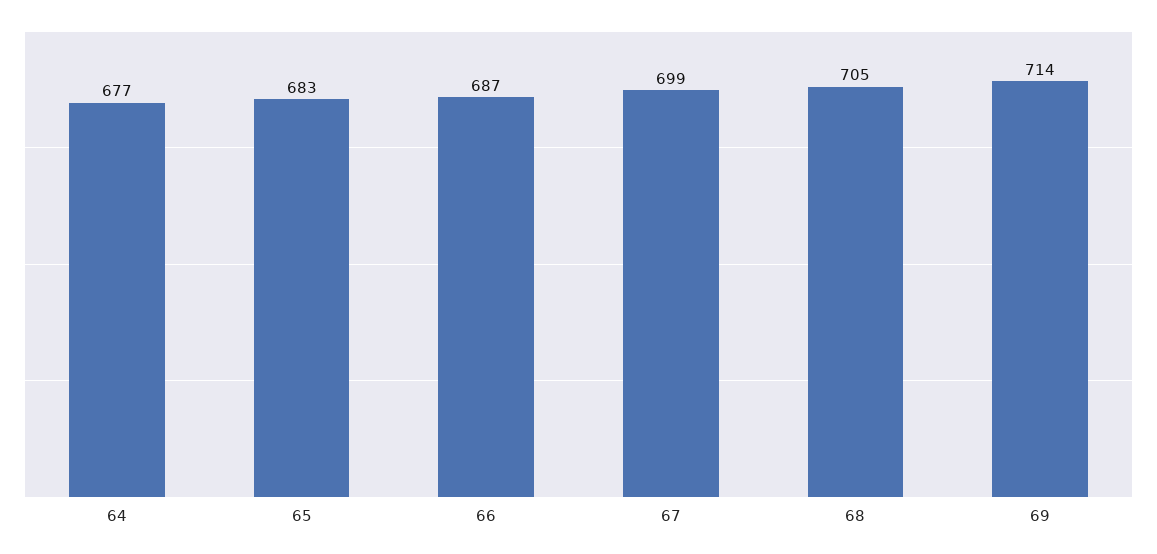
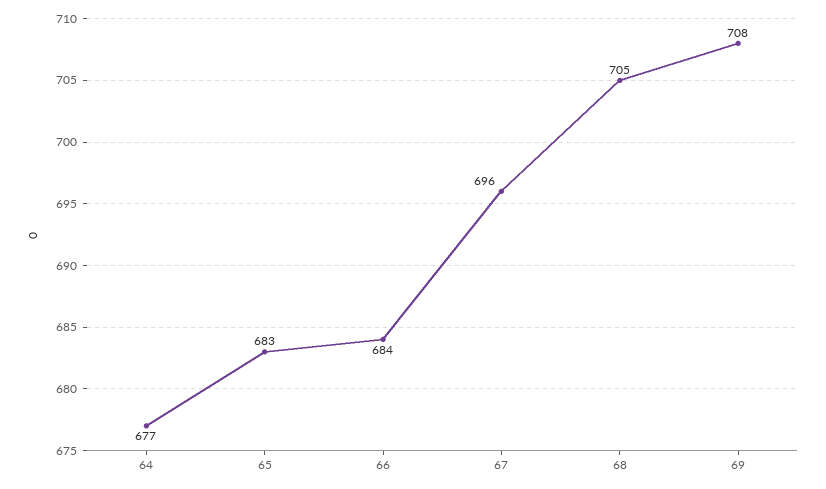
66: 687 -> 684
67: 699 -> 696
69: 714 -> 708

